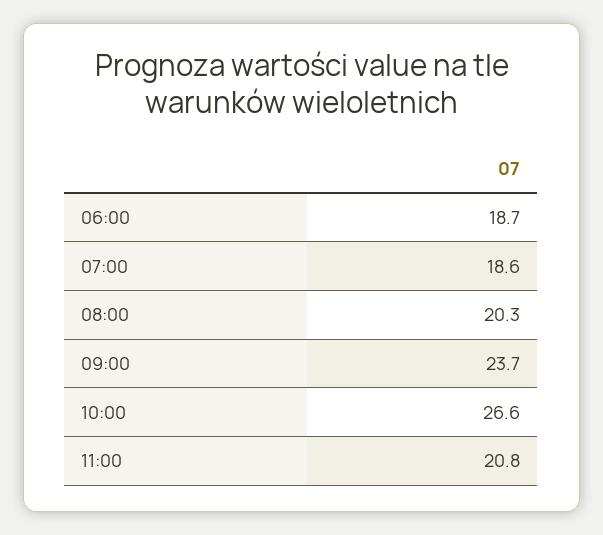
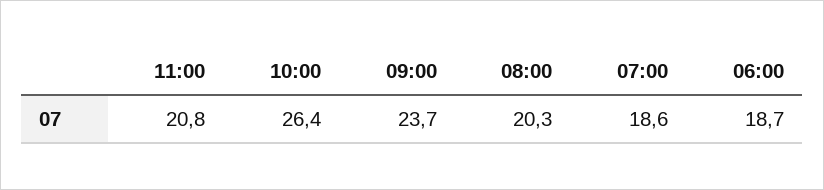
10:00: 26.6 -> 26.4

